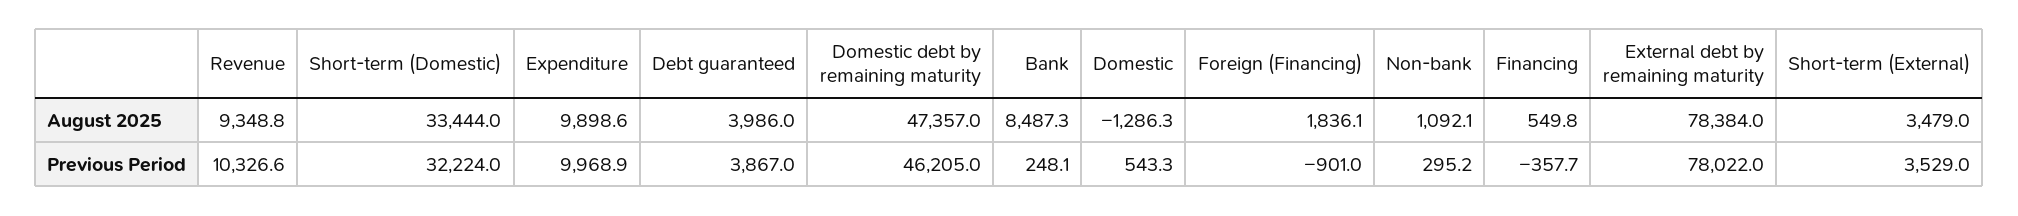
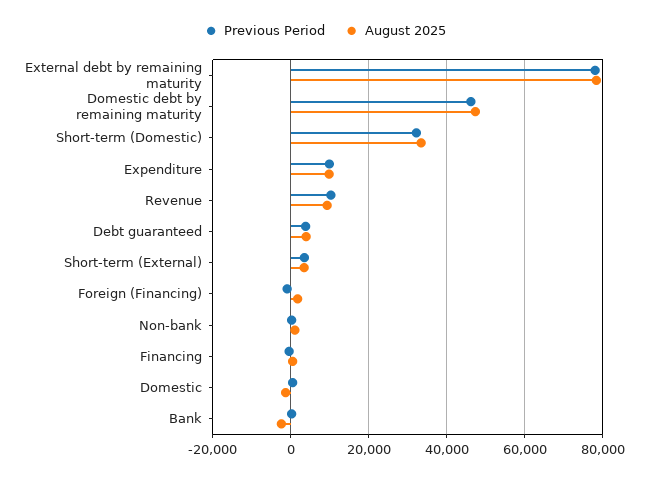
August 2025, Bank: 8487.3 -> -2000

